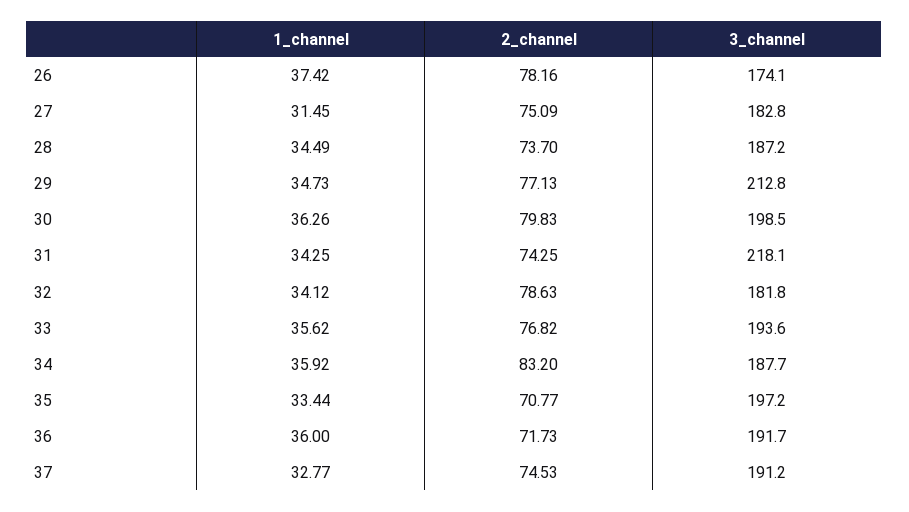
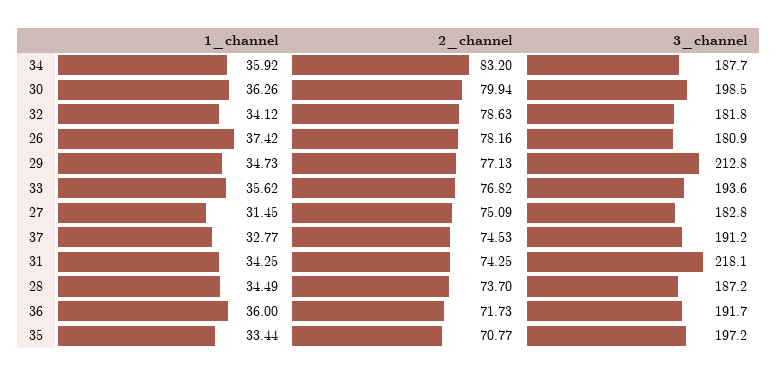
3_channel, 26: 174.1 -> 180.9
2_channel, 30: 79.83 -> 79.94

